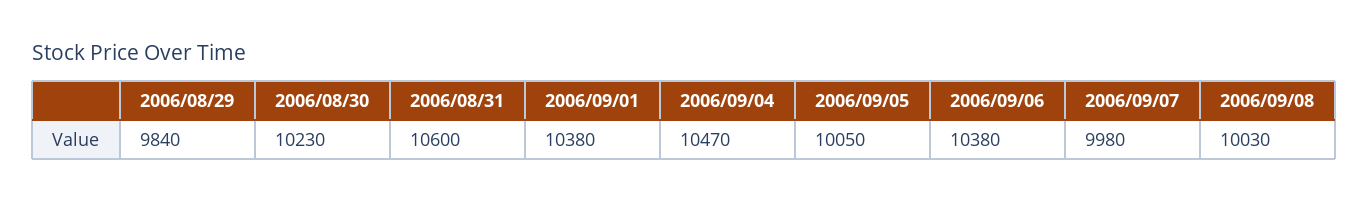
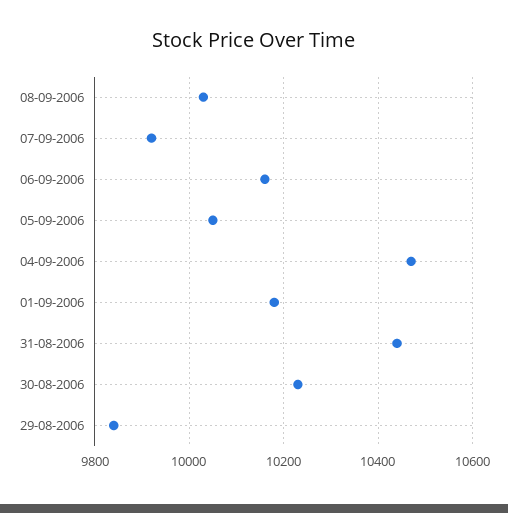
2006/08/31: 10600 -> 10440
2006/09/01: 10380 -> 10180
2006/09/06: 10380 -> 10160
2006/09/07: 9980 -> 9920

